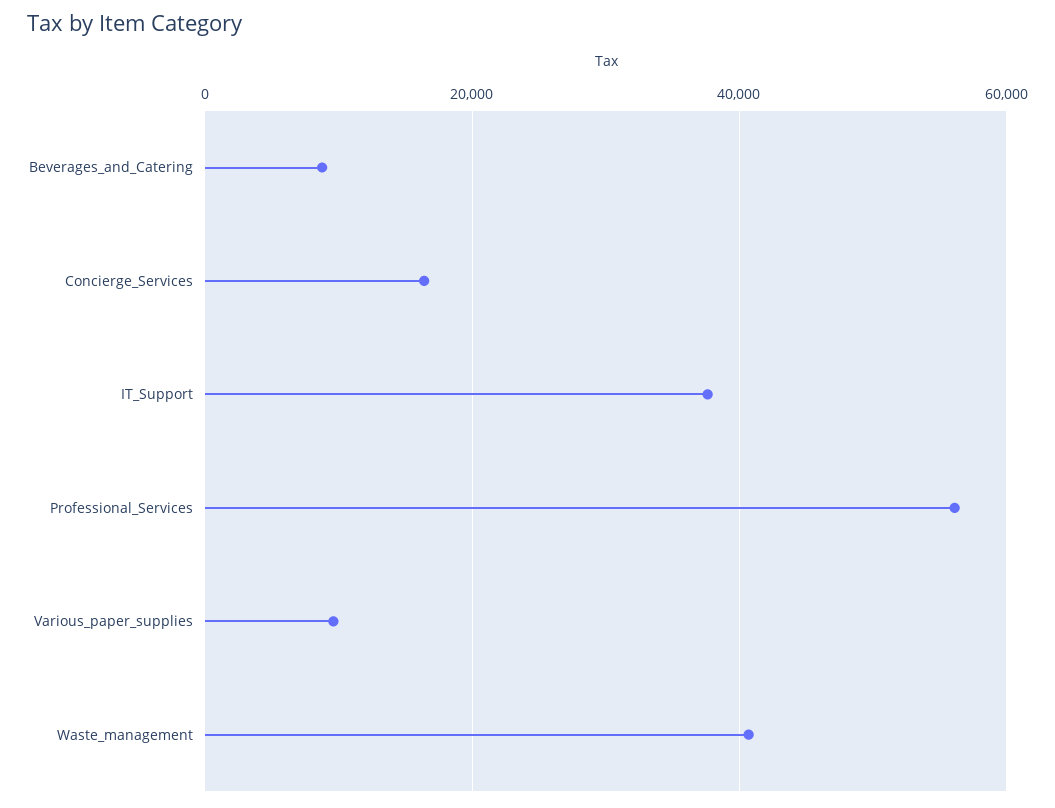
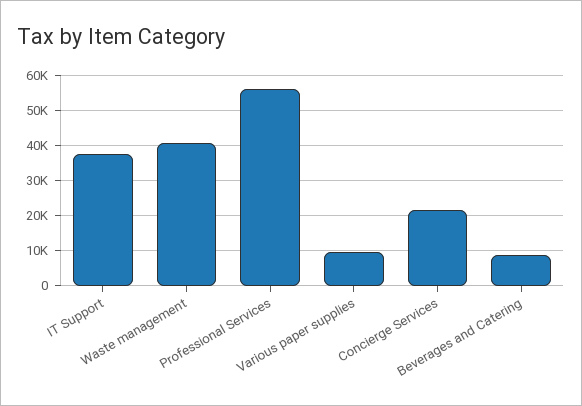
Concierge_Services: 16000 -> 22000

